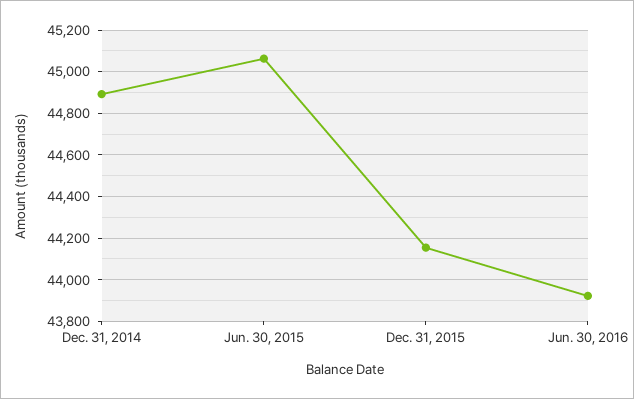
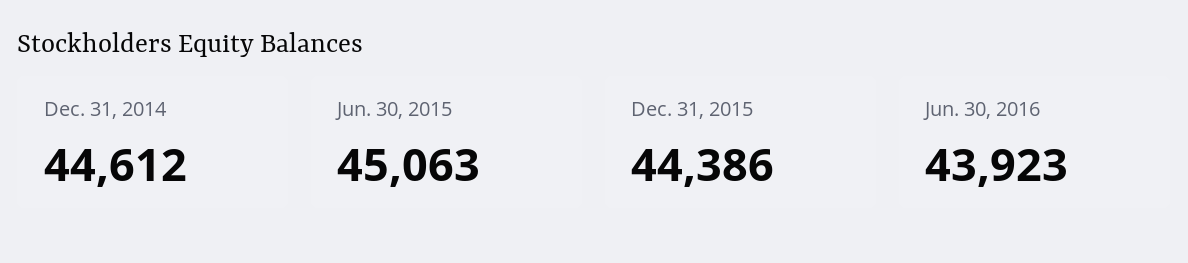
Dec. 31, 2014: 44900 -> 44612
Dec. 31, 2015: 44150 -> 44386

